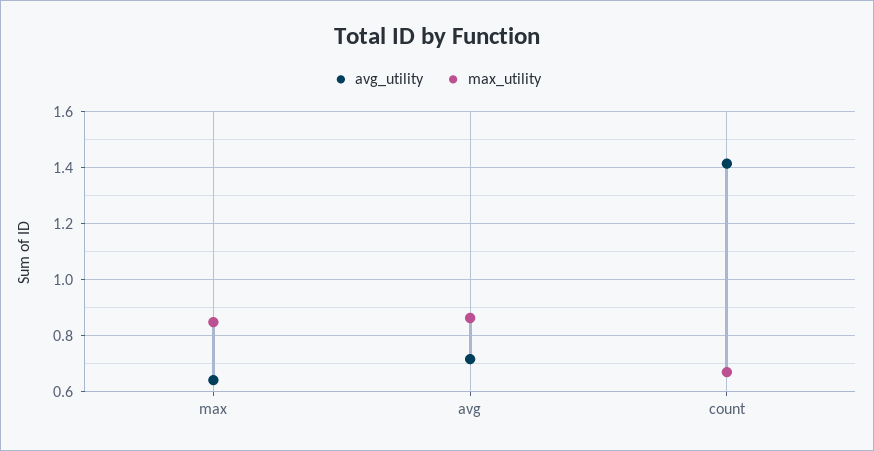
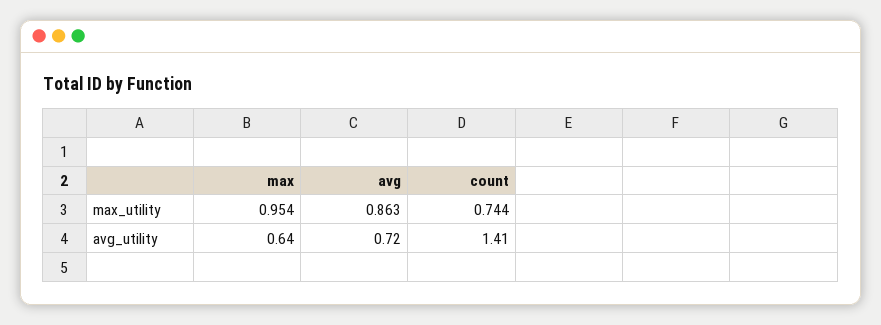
max_utility, max: 0.85 -> 0.954
max_utility, count: 0.675 -> 0.744

